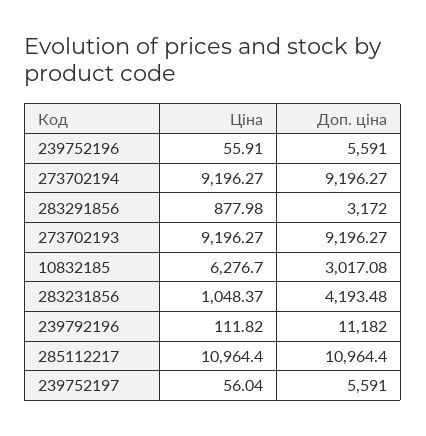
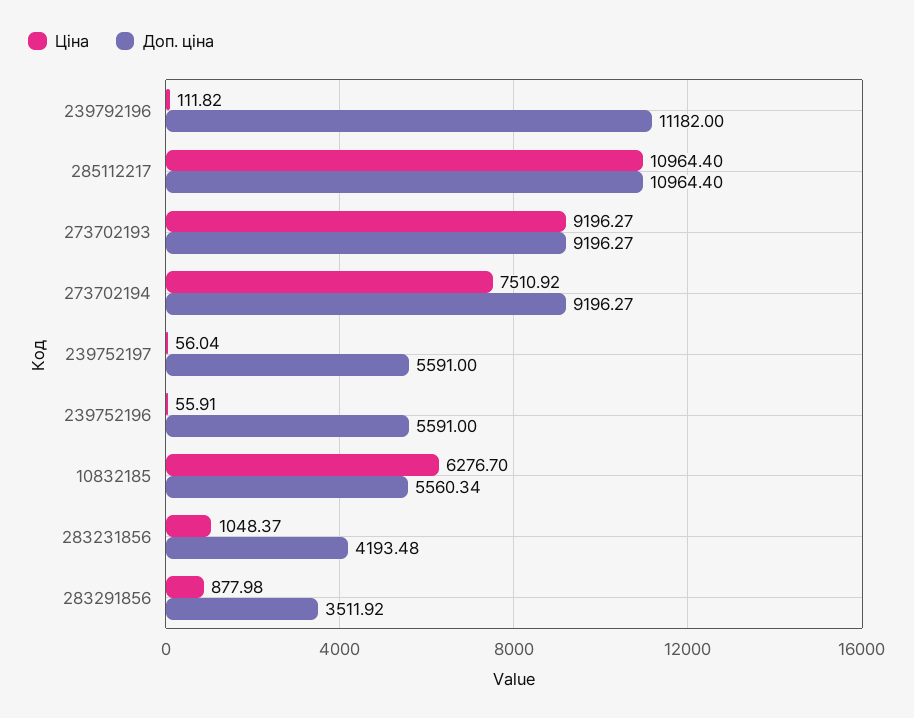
Ціна, 273702194: 9196.27 -> 7510.92
Доп. ціна, 283291856: 3172 -> 3511.92
Доп. ціна, 10832185: 3017.08 -> 5560.34

